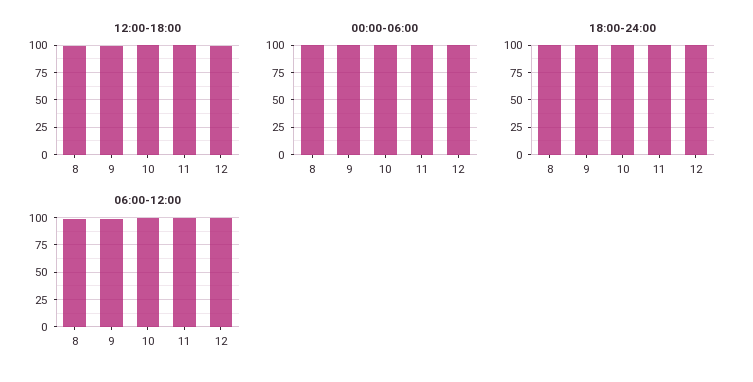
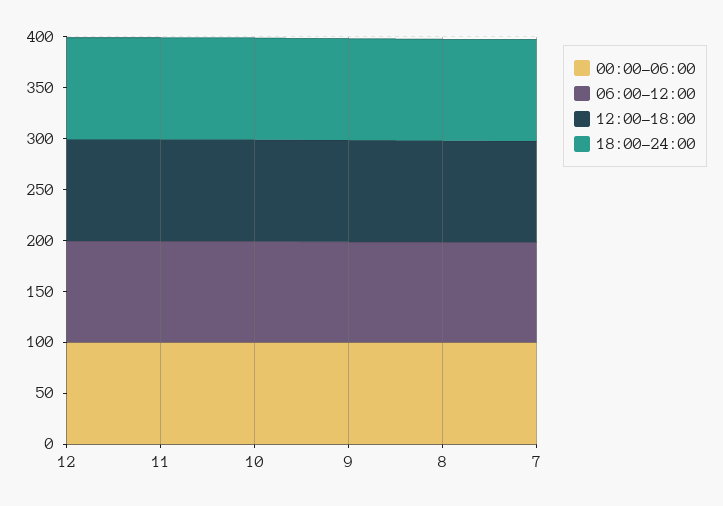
00:00-06:00, 7: none -> 100
06:00-12:00, 7: none -> 100
12:00-18:00, 7: none -> 100
18:00-24:00, 7: none -> 100

